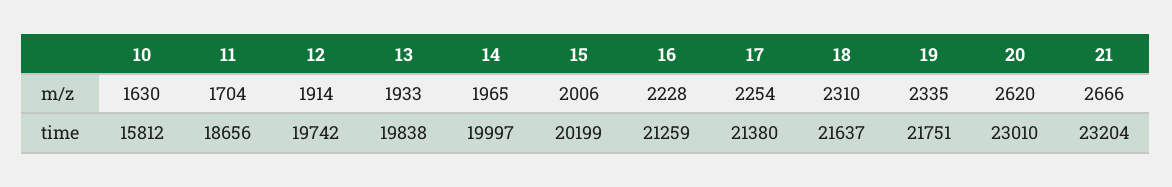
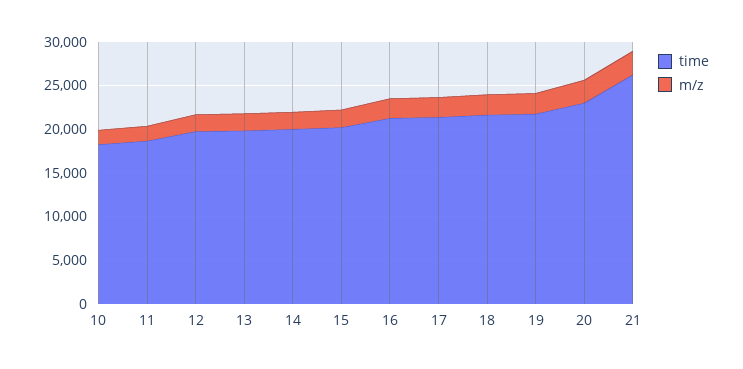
time, 10: 15812 -> 18000
time, 21: 23204 -> 26000

